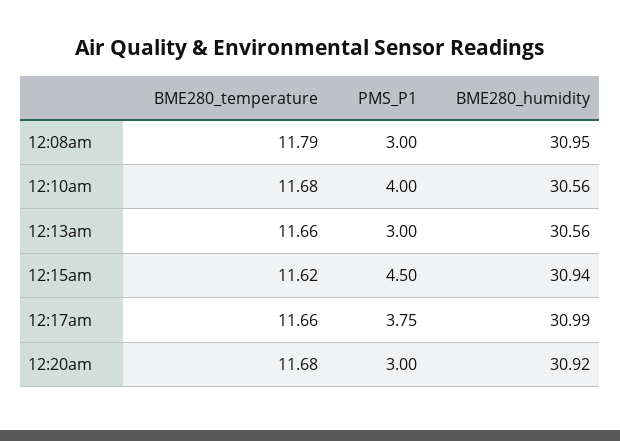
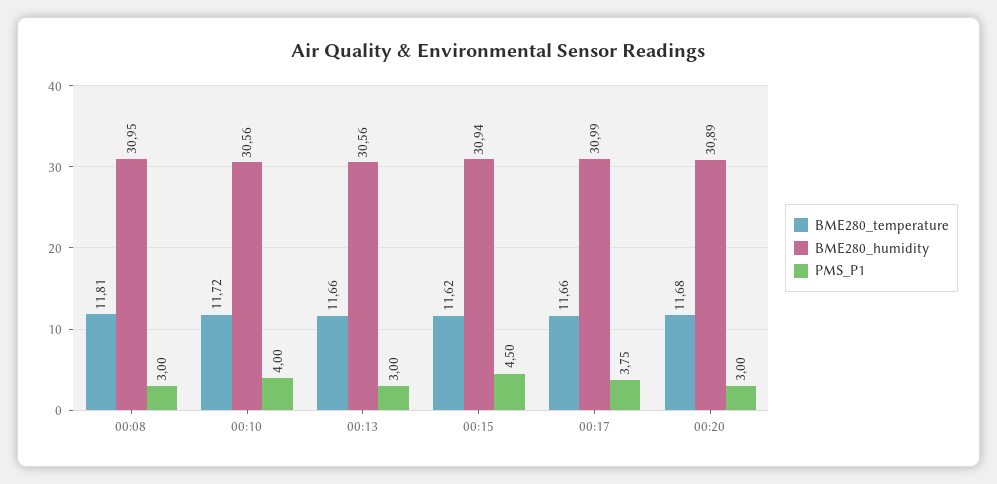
BME280_temperature, 12:08am: 11.79 -> 11.81
BME280_temperature, 12:10am: 11.68 -> 11.72
BME280_humidity, 12:20am: 30.92 -> 30.89

